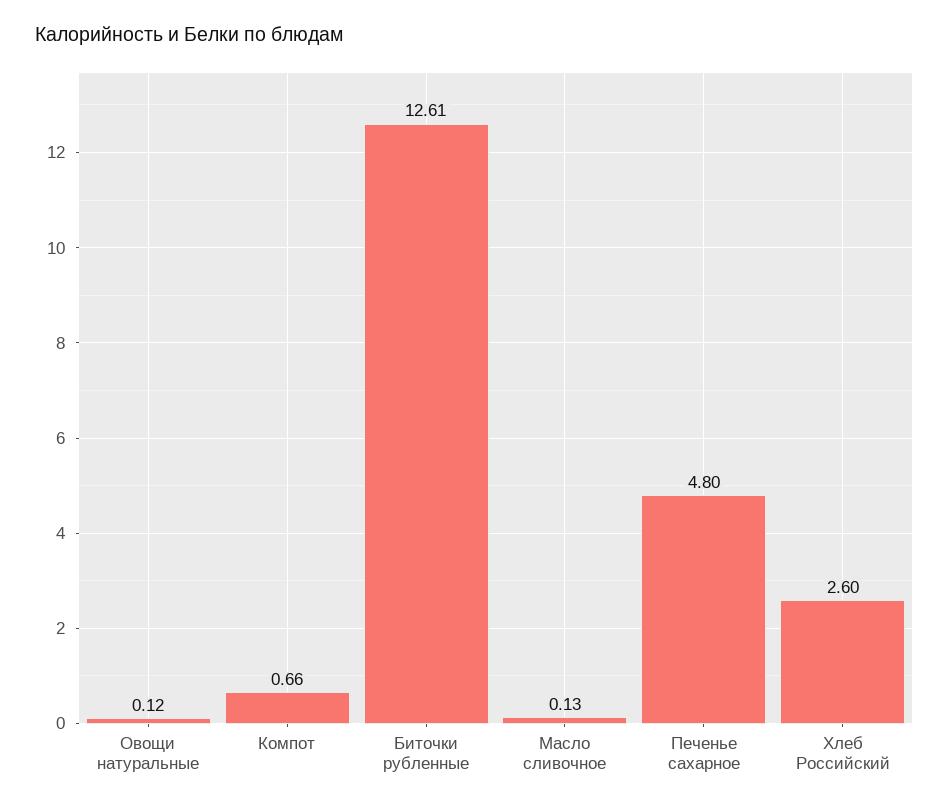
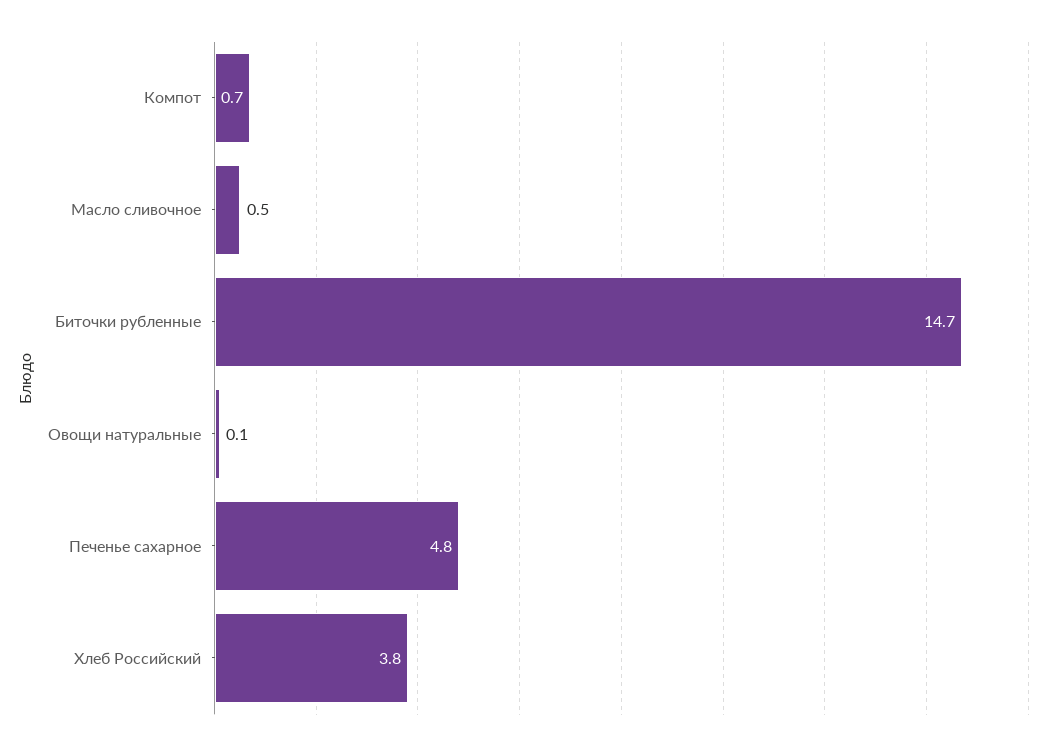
Биточки рубленные: 12.61 -> 14.7
Масло сливочное: 0.13 -> 0.5
Хлеб Российский: 2.6 -> 3.8

